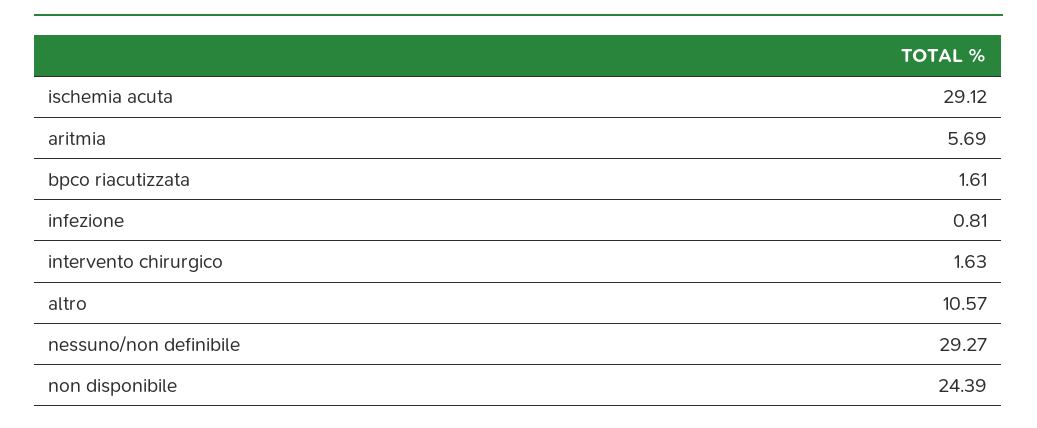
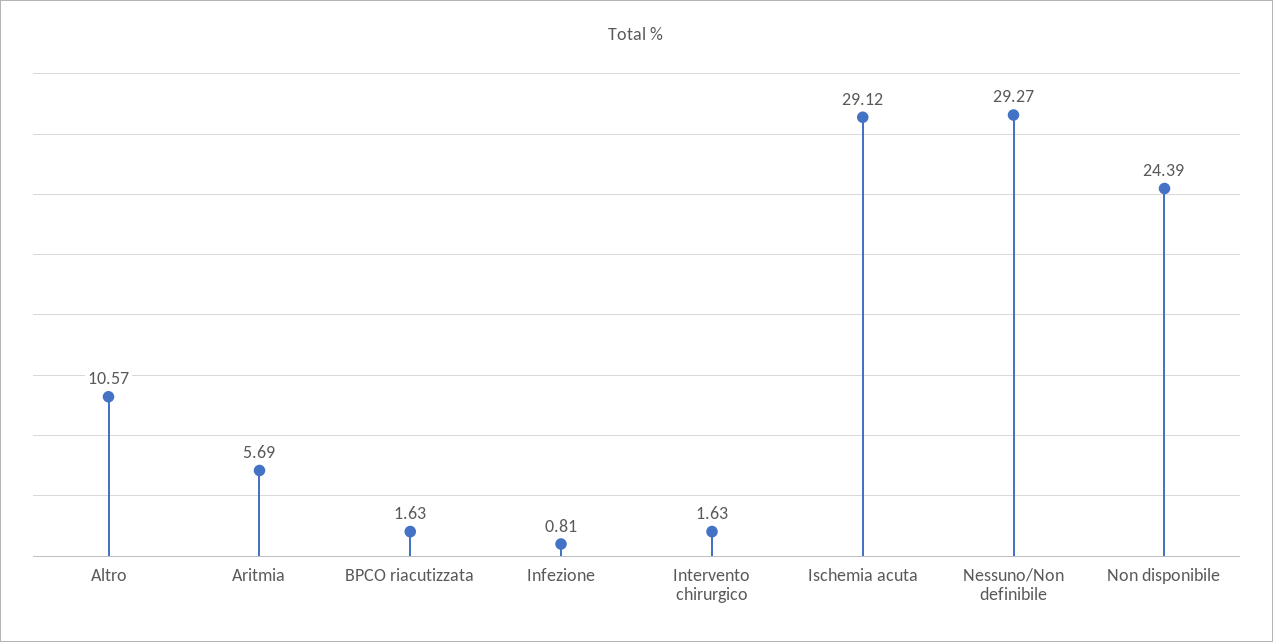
bpco riacutizzata: 1.61 -> 1.63

